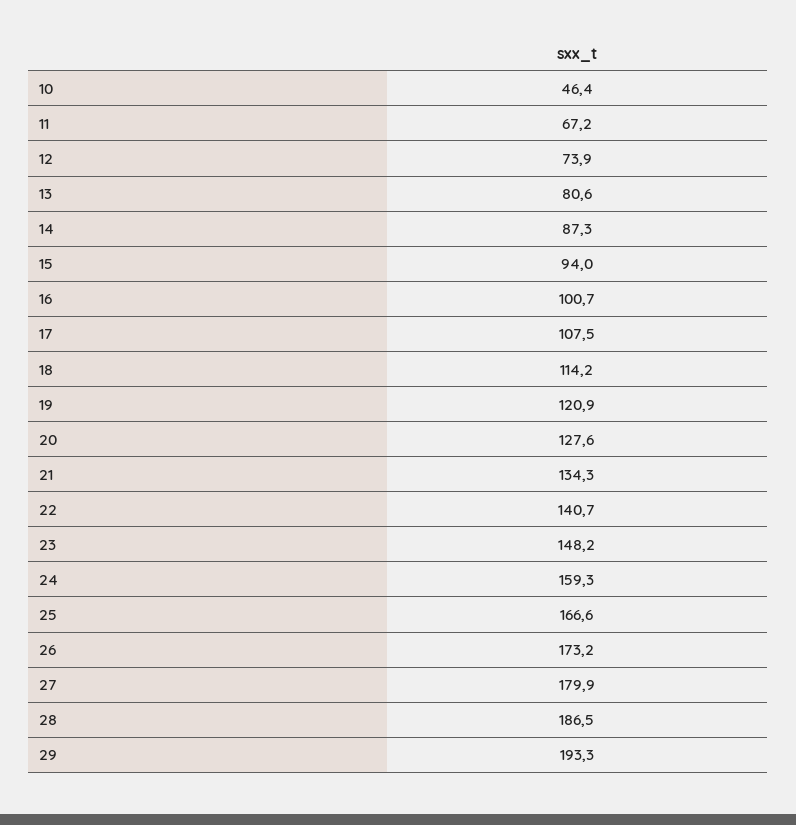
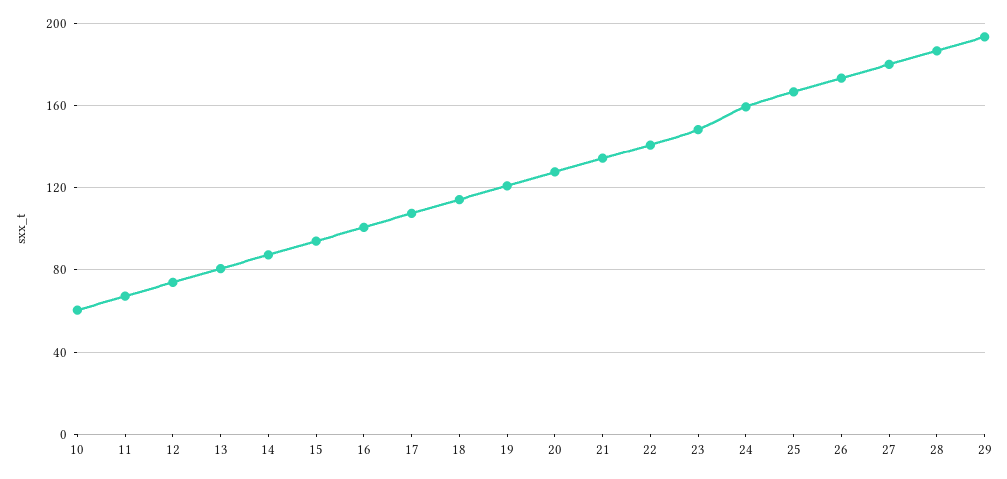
10: 46.4 -> 60

